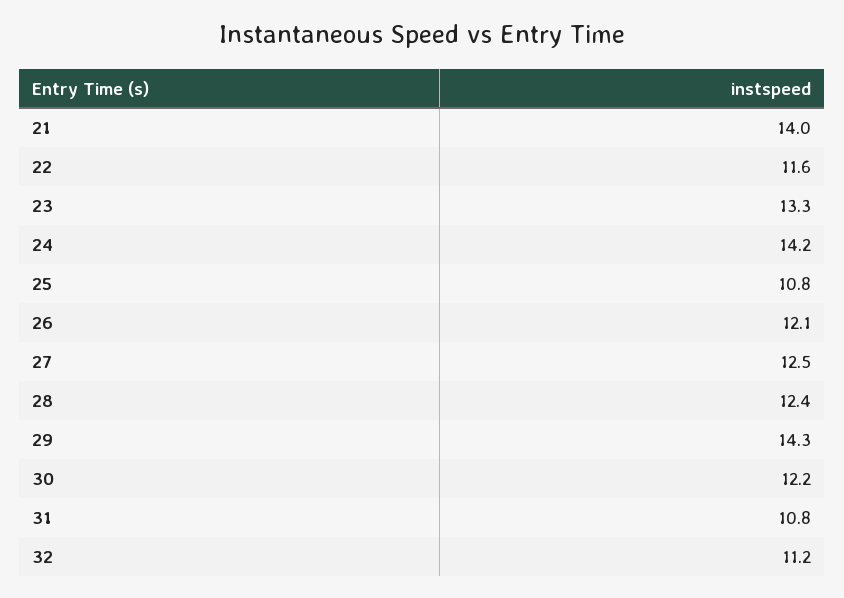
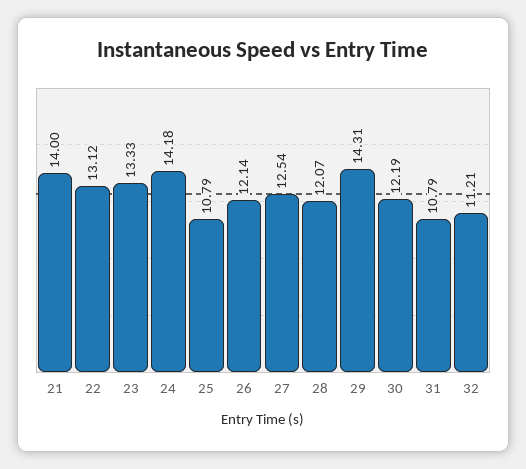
22: 11.6 -> 13.12
28: 12.4 -> 12.07

